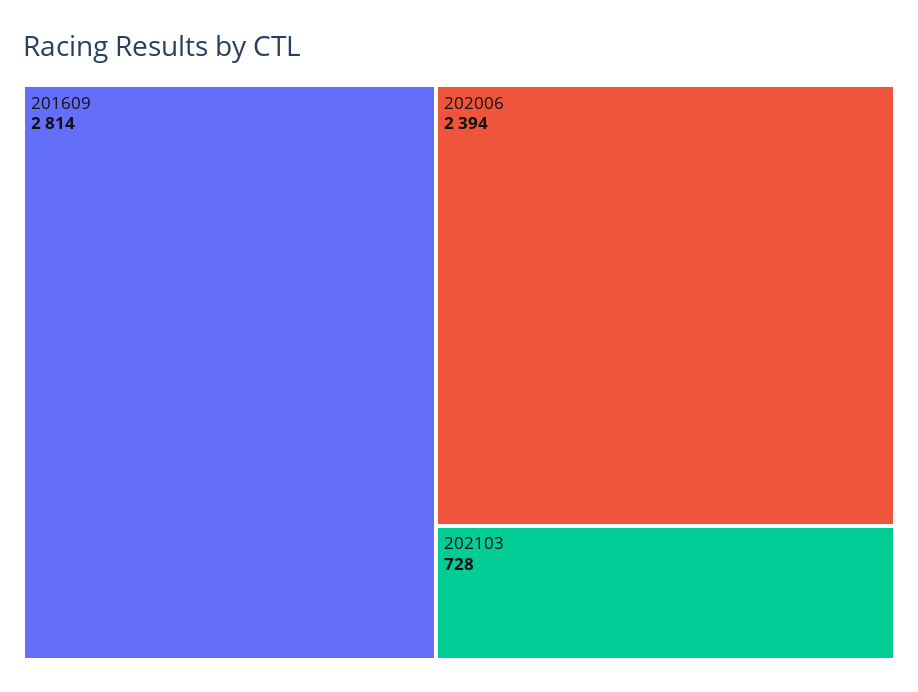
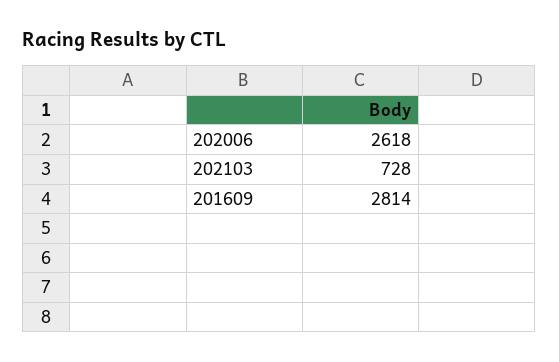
202006: 2394 -> 2618

